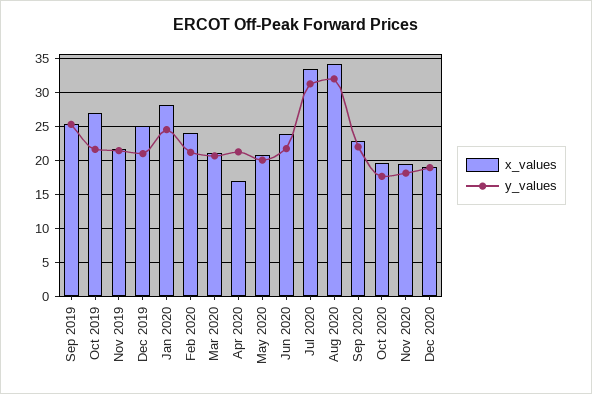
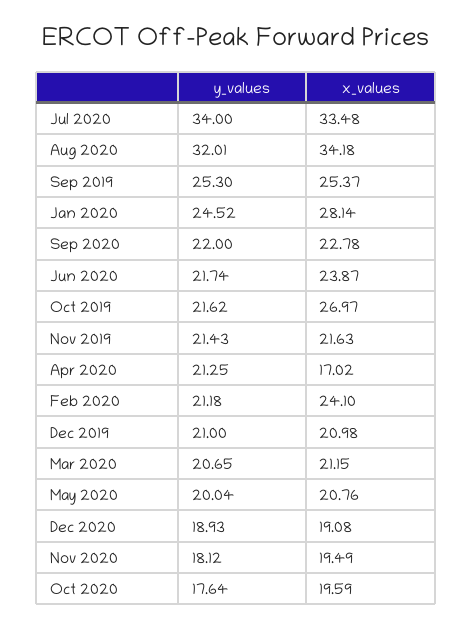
x_values, Dec 2019: 25 -> 20.98
y_values, Jul 2020: 31 -> 34

